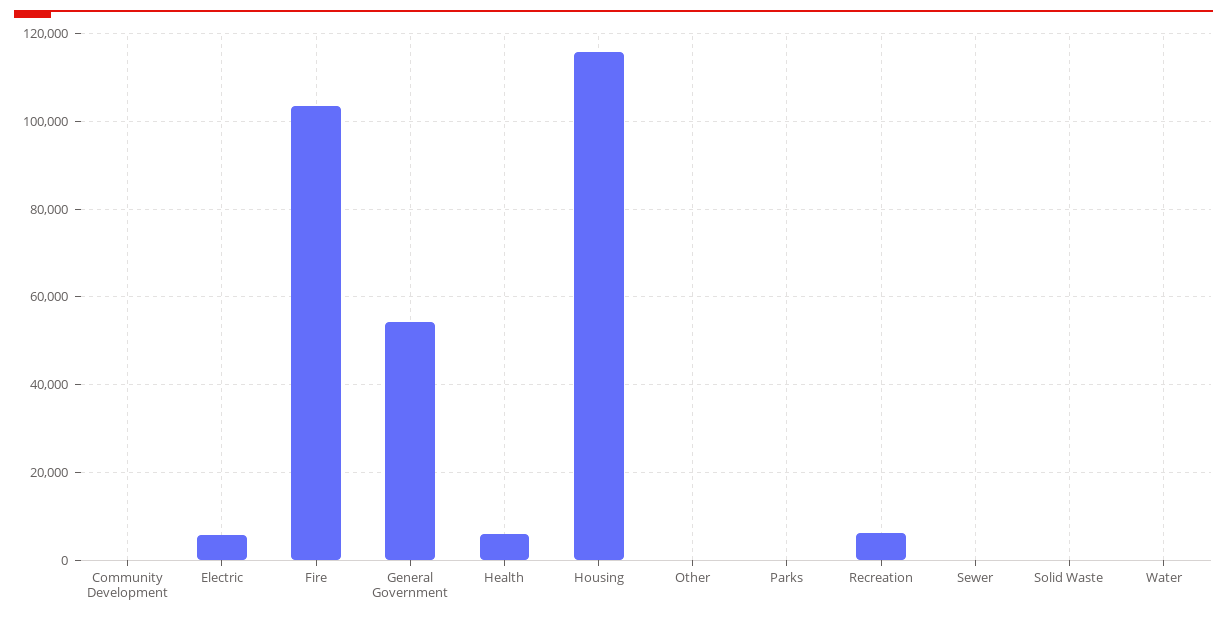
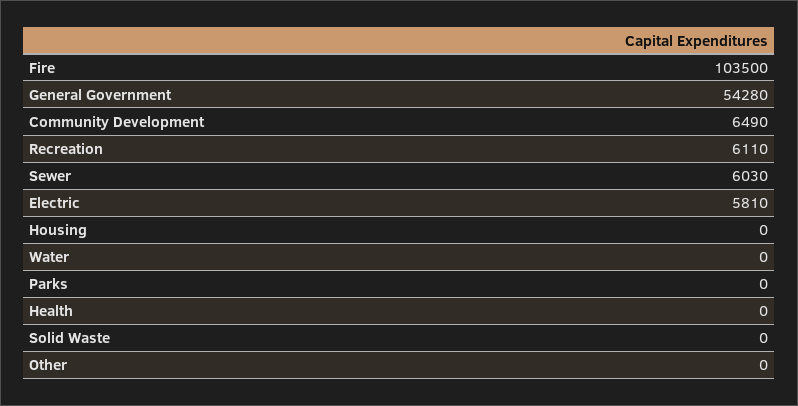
Community Development: 0 -> 6490
Health: 6000 -> 0
Housing: 116000 -> 0
Sewer: 0 -> 6030

